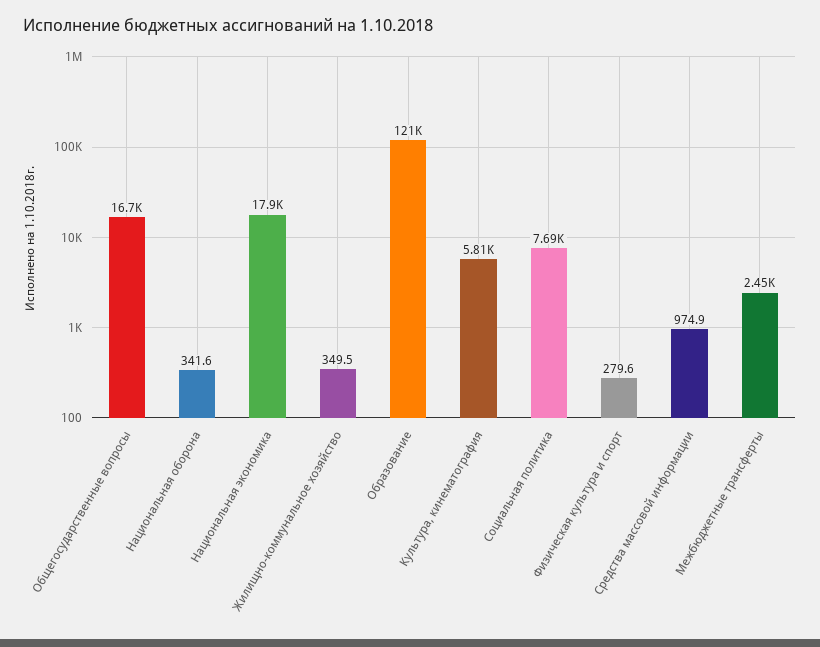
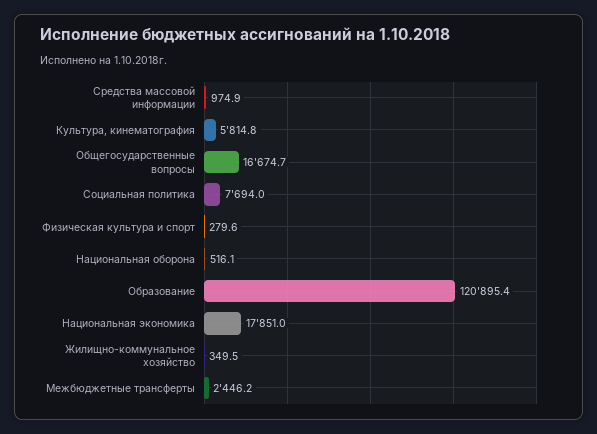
Национальная оборона: 341.6 -> 516.1

